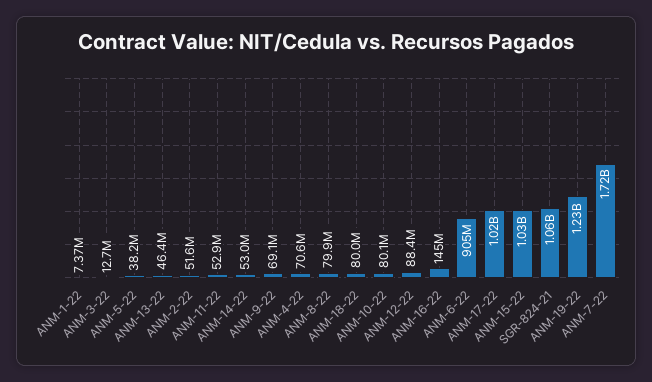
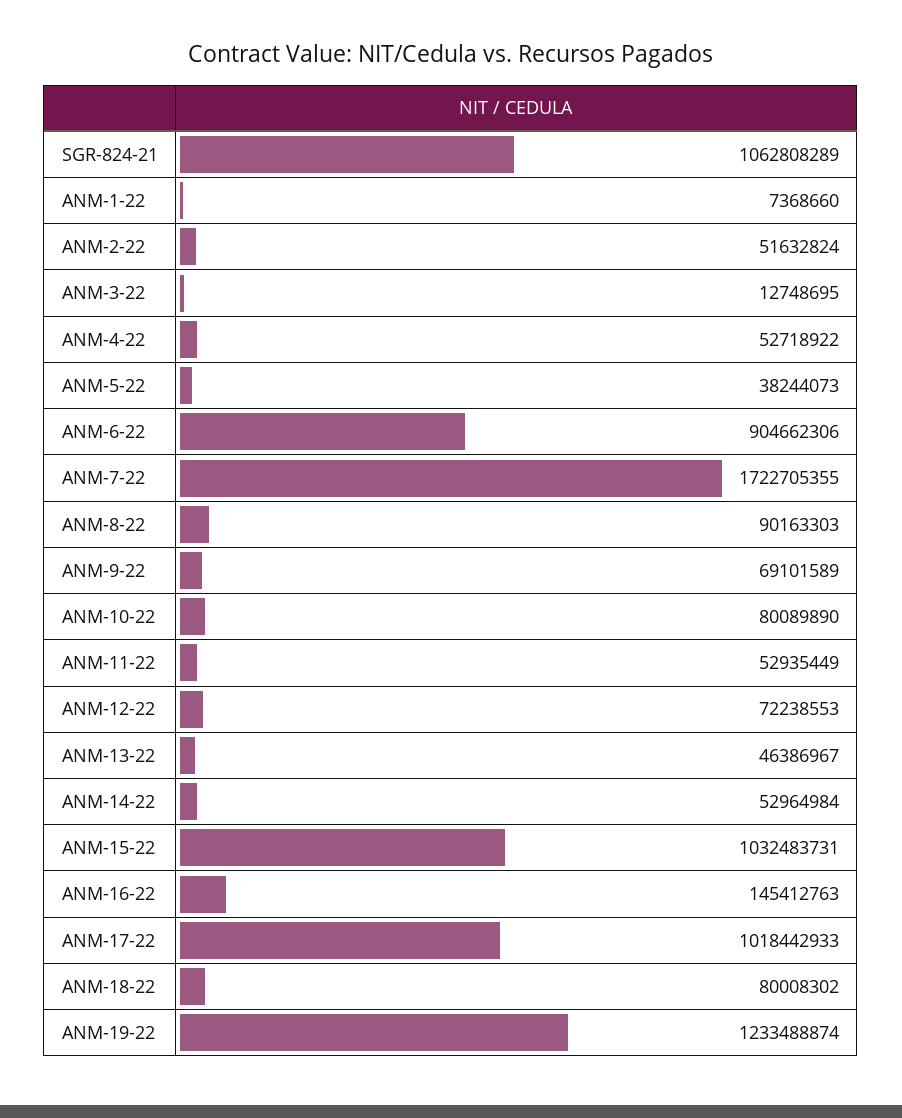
ANM-4-22: 70600000 -> 52718922
ANM-8-22: 79900000 -> 90163303
ANM-12-22: 88400000 -> 72238553

